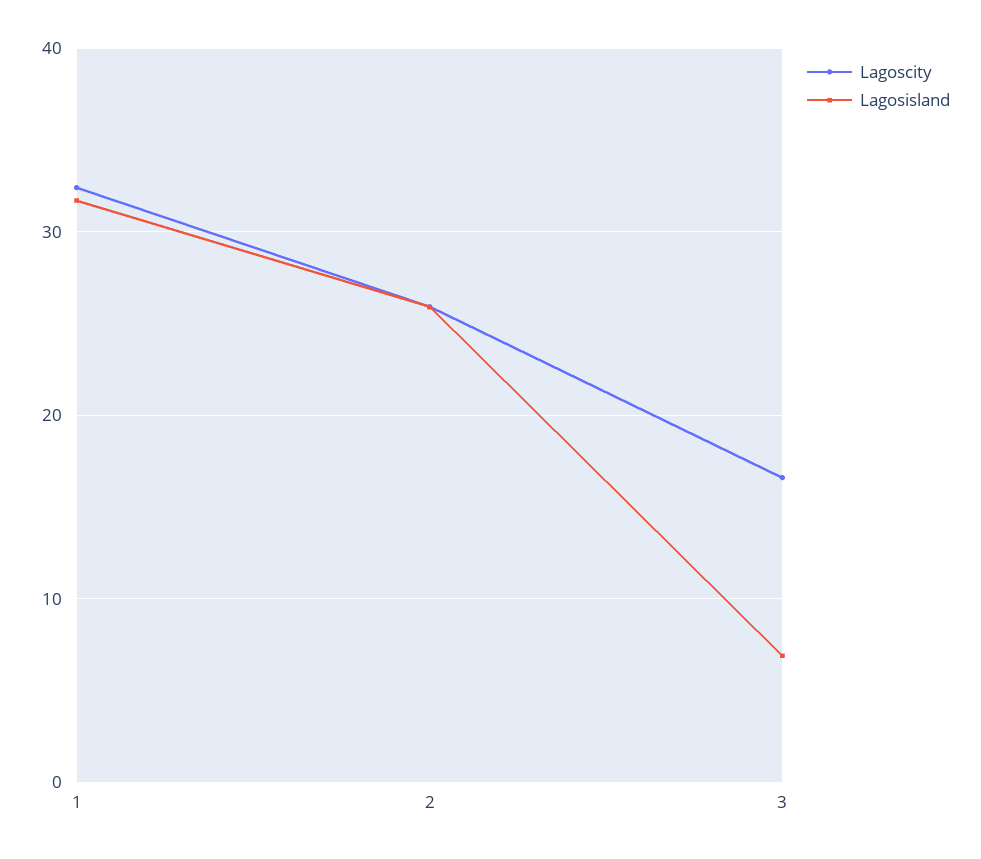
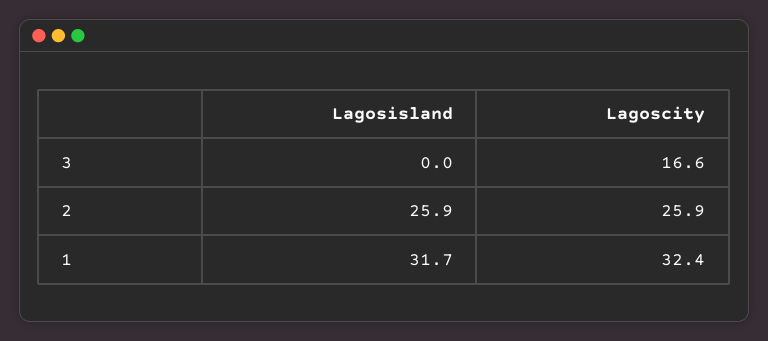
Lagosisland, 3: 7 -> 0

